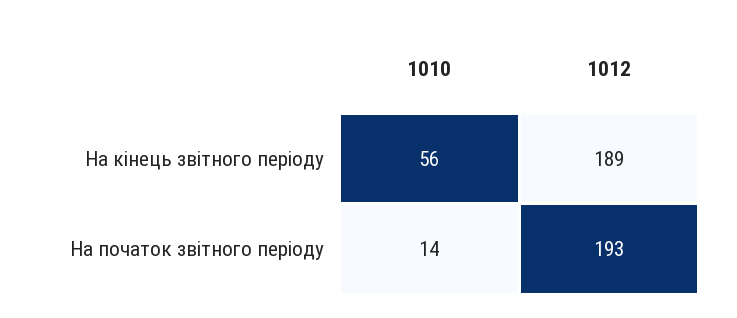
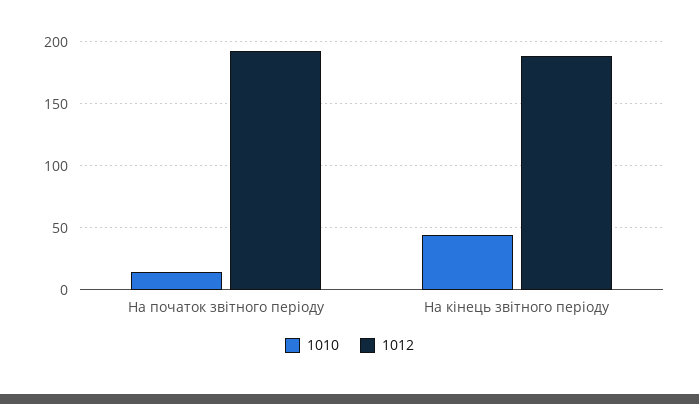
1010, На кінець звітного періоду: 56 -> 45

